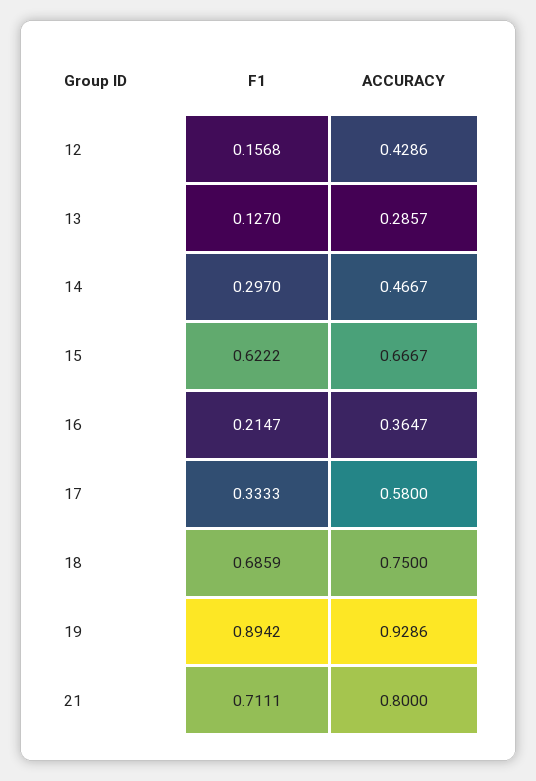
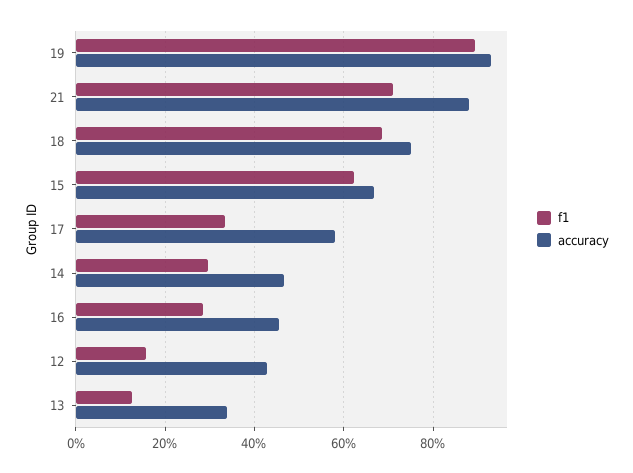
ACCURACY, 13: 0.2857 -> 0.34
F1, 16: 0.2147 -> 0.28
ACCURACY, 16: 0.3647 -> 0.46
ACCURACY, 21: 0.8 -> 0.88

